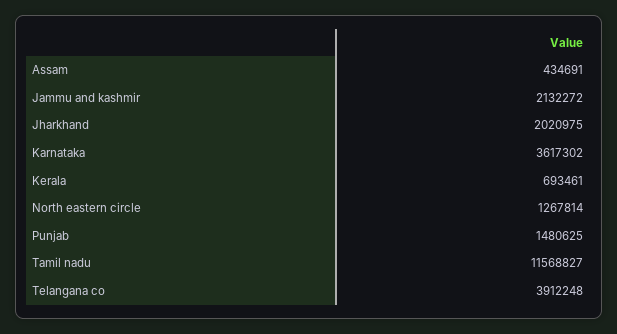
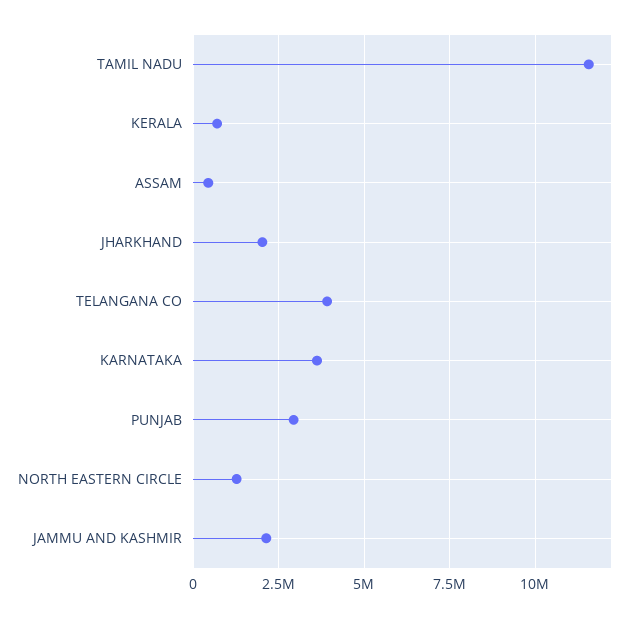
Punjab: 1480625 -> 3000000

